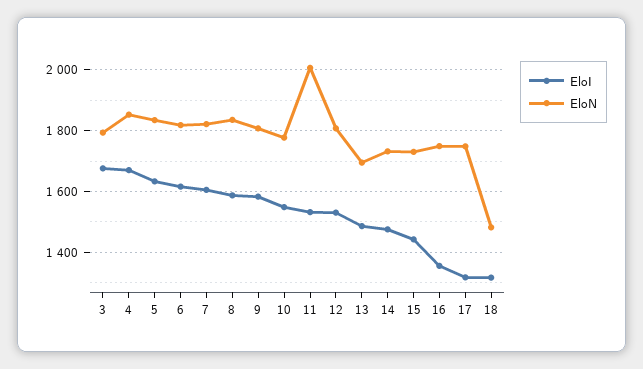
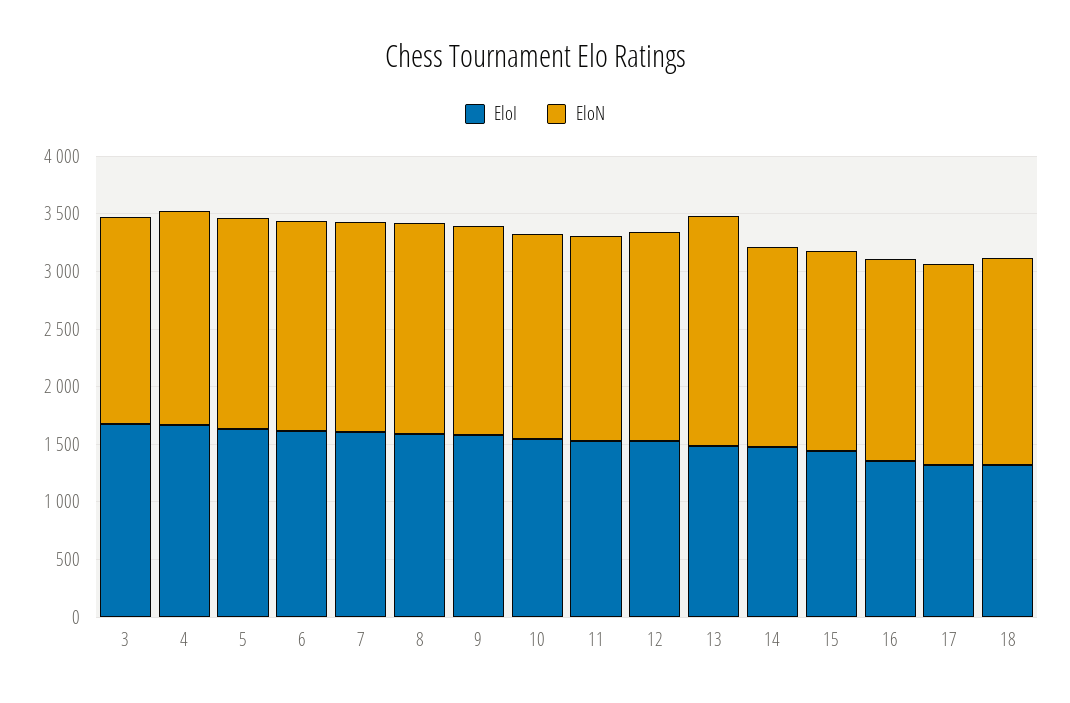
EloN, 11: 2000 -> 1800
EloN, 13: 1700 -> 2000
EloN, 18: 1480 -> 1800

